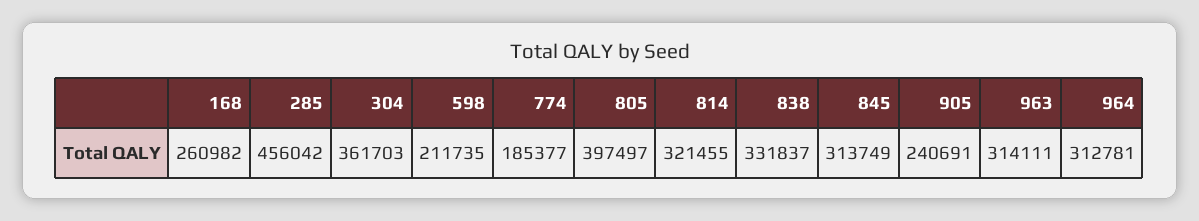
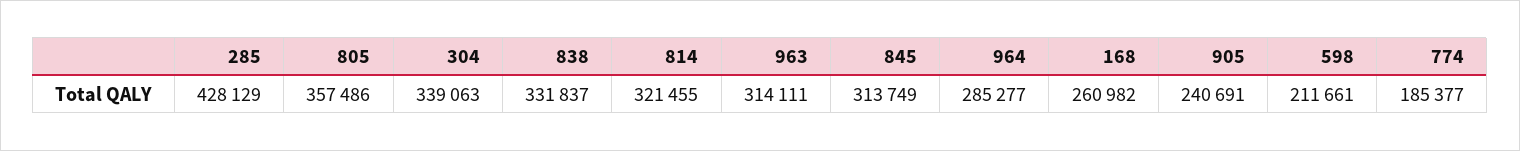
285: 456042 -> 428129
304: 361703 -> 339063
598: 211735 -> 211661
805: 397497 -> 357486
964: 312781 -> 285277

